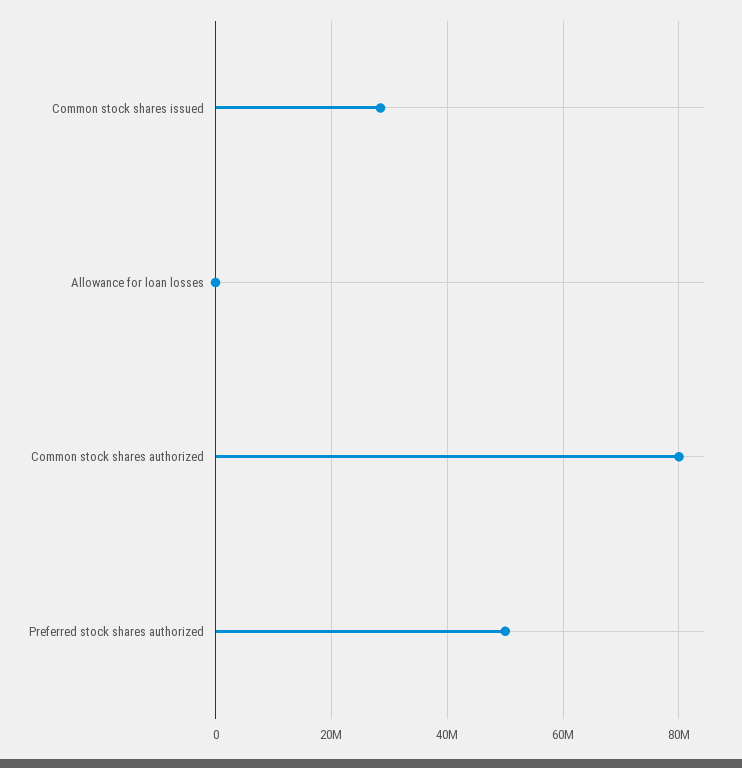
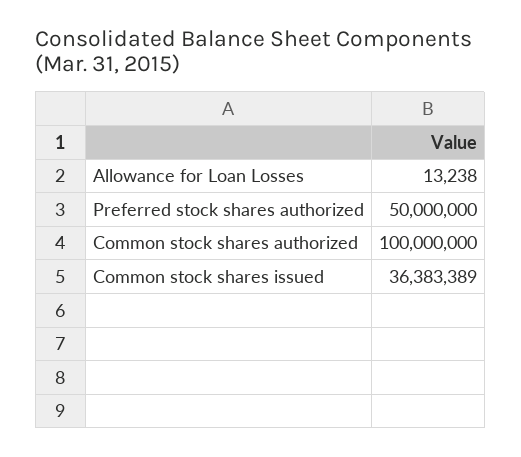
Common stock shares issued: 28000000 -> 36383389
Common stock shares authorized: 80000000 -> 100000000

